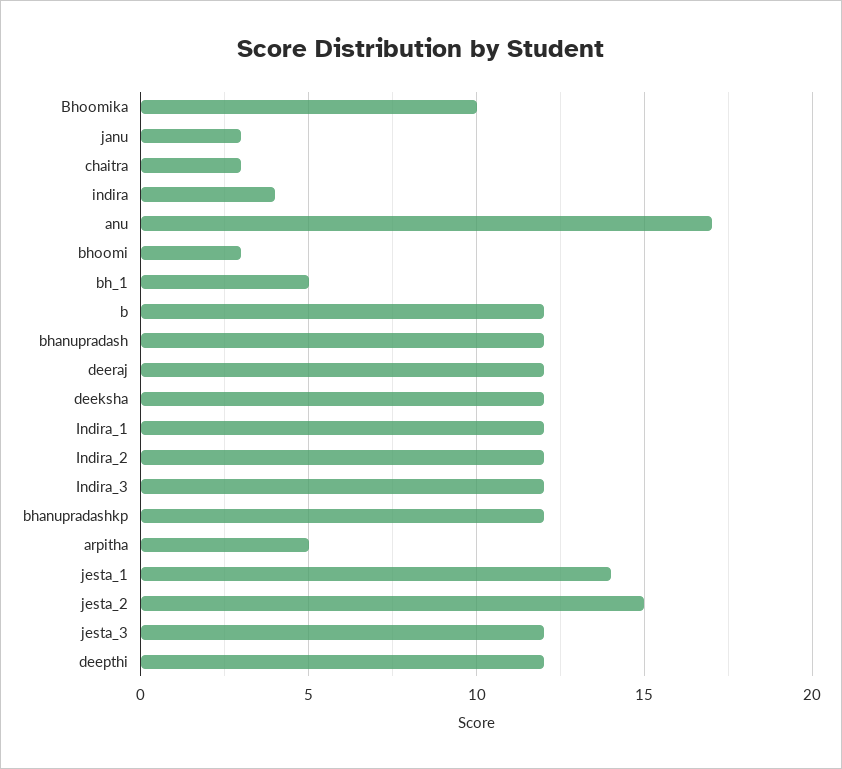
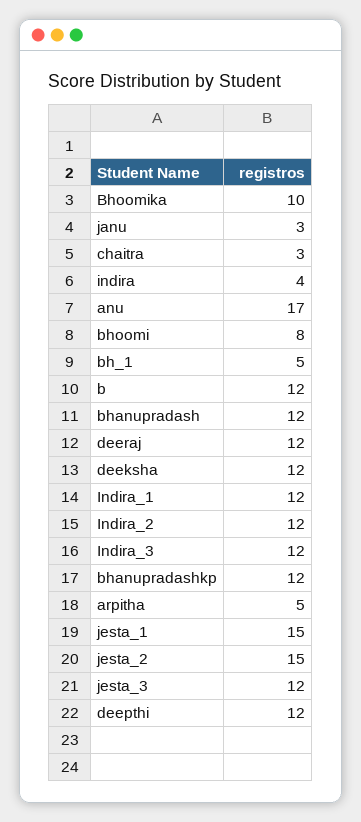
bhoomi: 3 -> 8
jesta_1: 14 -> 15

